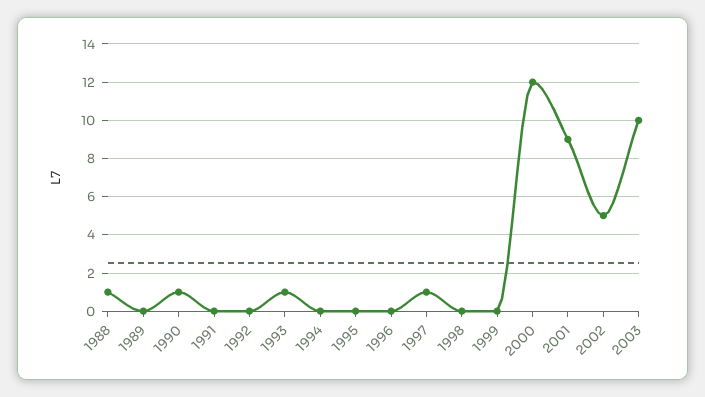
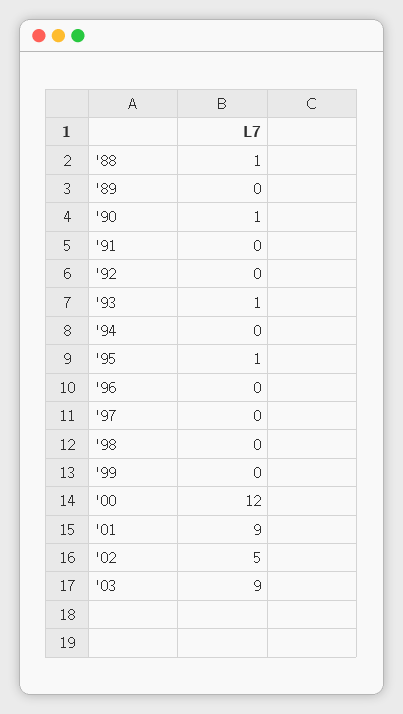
1995: 0 -> 1
1997: 1 -> 0
2003: 10 -> 9

